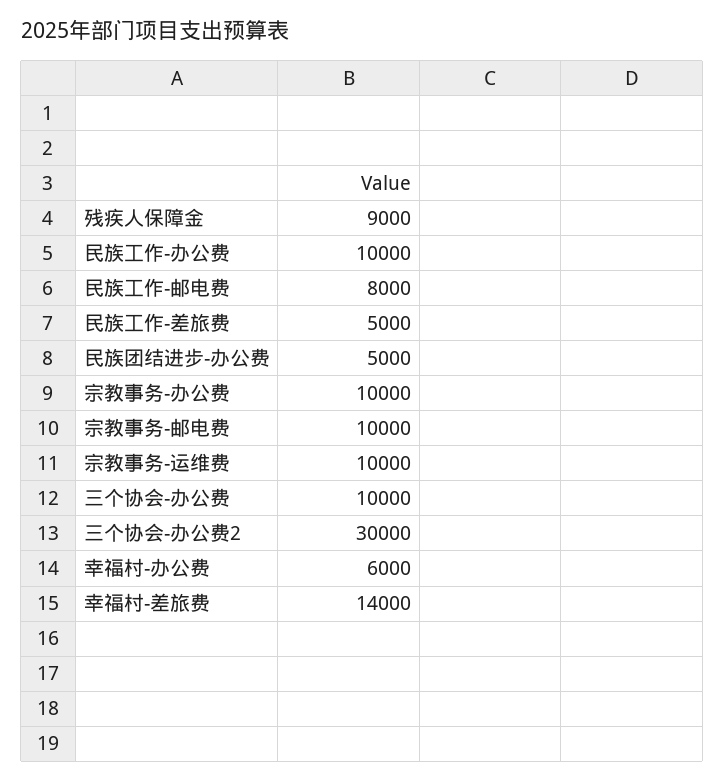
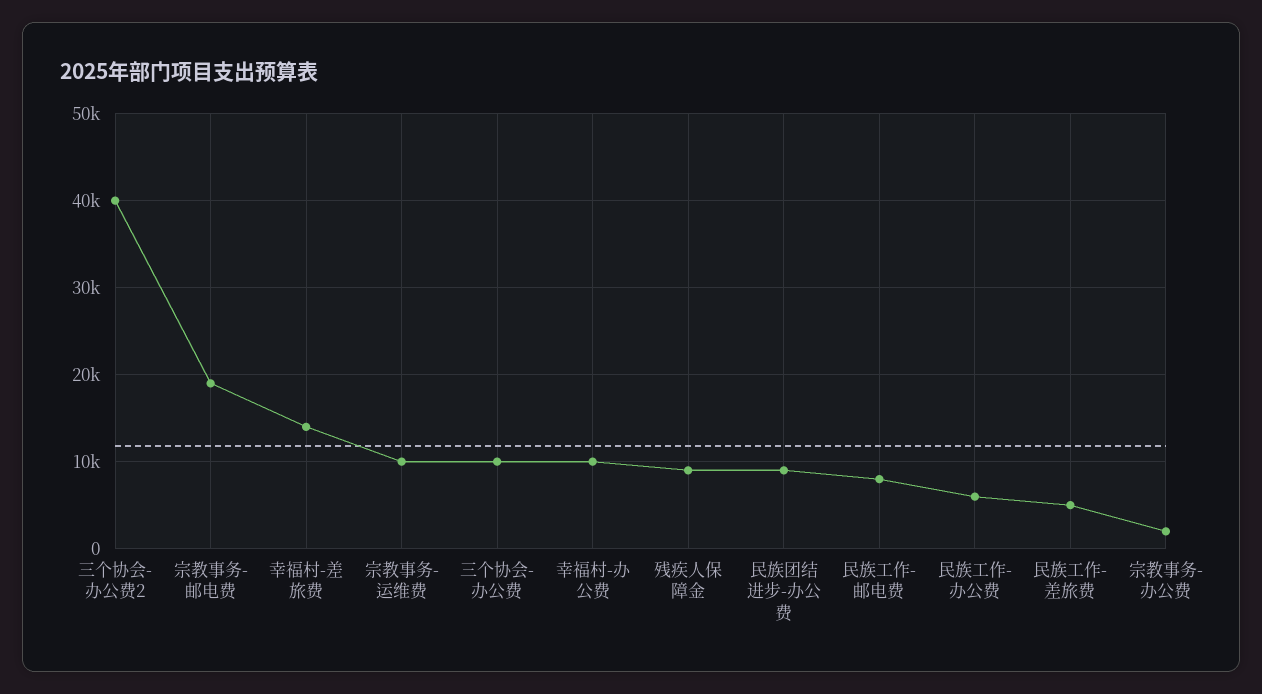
民族工作-办公费: 10000 -> 6000
民族团结进步-办公费: 5000 -> 9000
宗教事务-办公费: 10000 -> 2000
宗教事务-邮电费: 10000 -> 19000
三个协会-办公费2: 30000 -> 40000
幸福村-办公费: 6000 -> 10000

